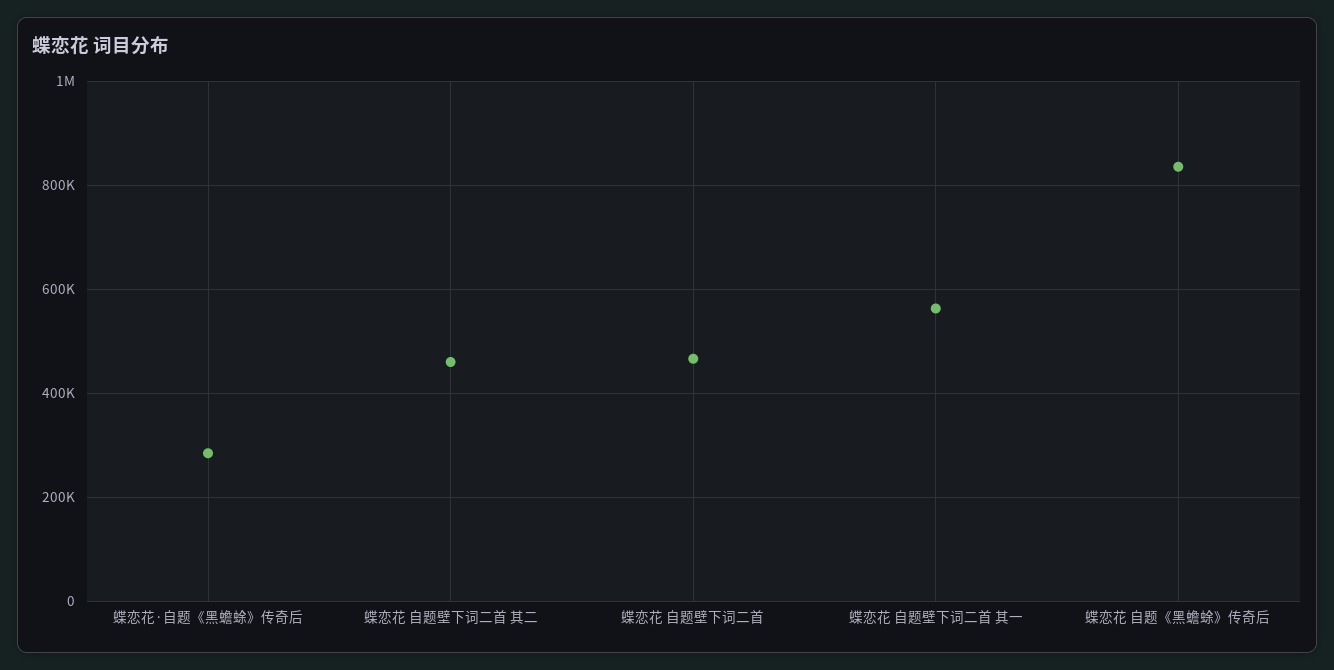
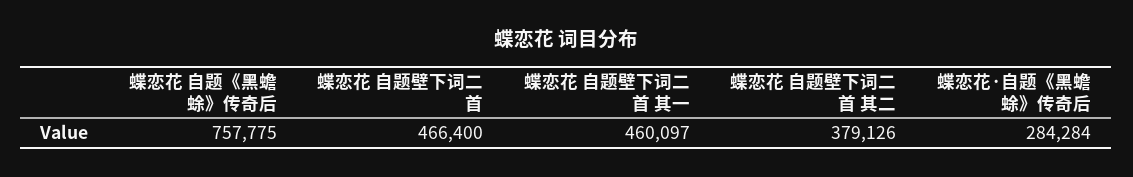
蝶恋花 自题壁下词二首 其二: 460000 -> 379126
蝶恋花 自题壁下词二首 其一: 560000 -> 460097
蝶恋花 自题《黑蟾蜍》传奇后: 840000 -> 757775

